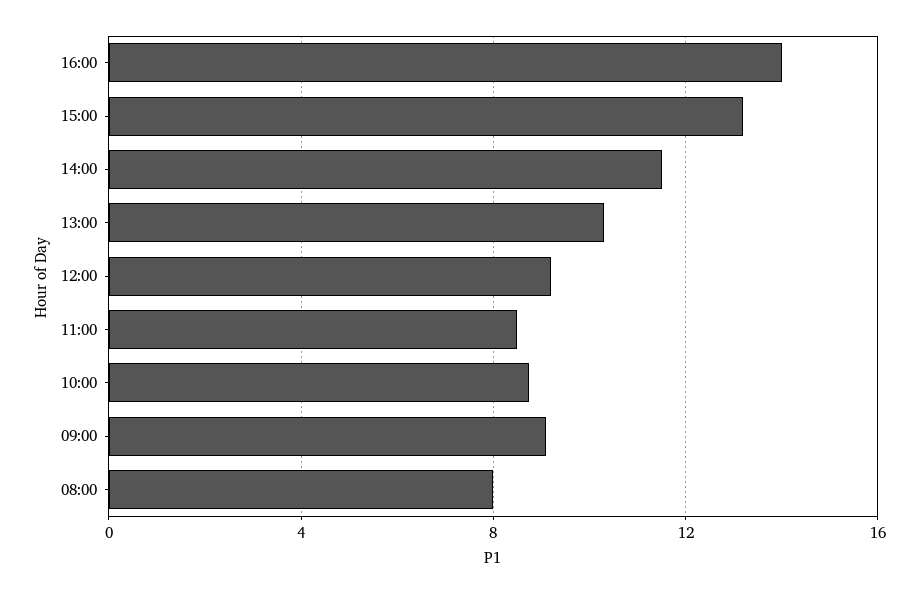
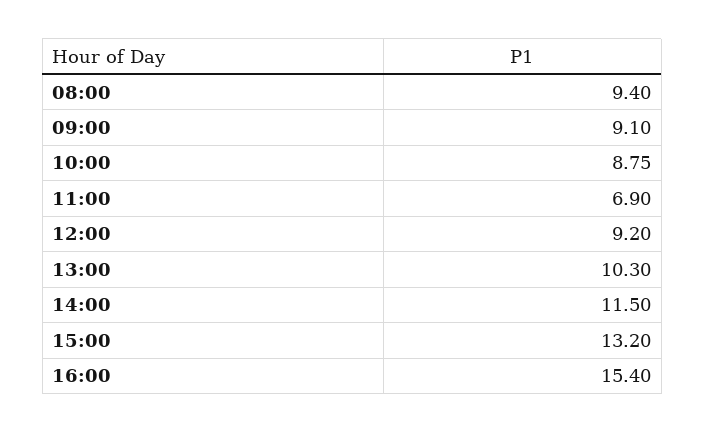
16:00: 14 -> 15.4
11:00: 8.5 -> 6.9
08:00: 8 -> 9.4

